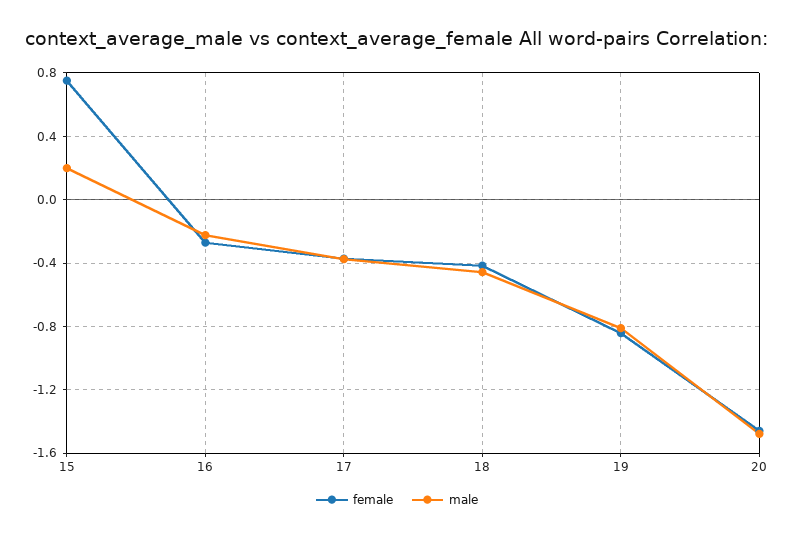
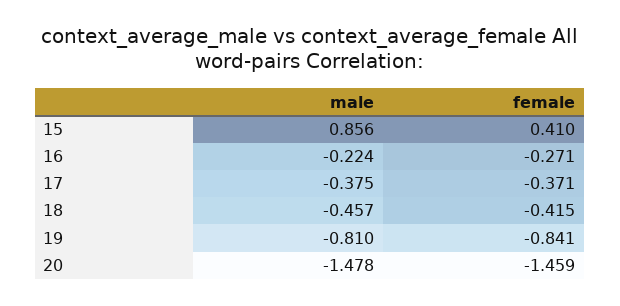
female, 15: 0.75 -> 0.41
male, 15: 0.2 -> 0.856

